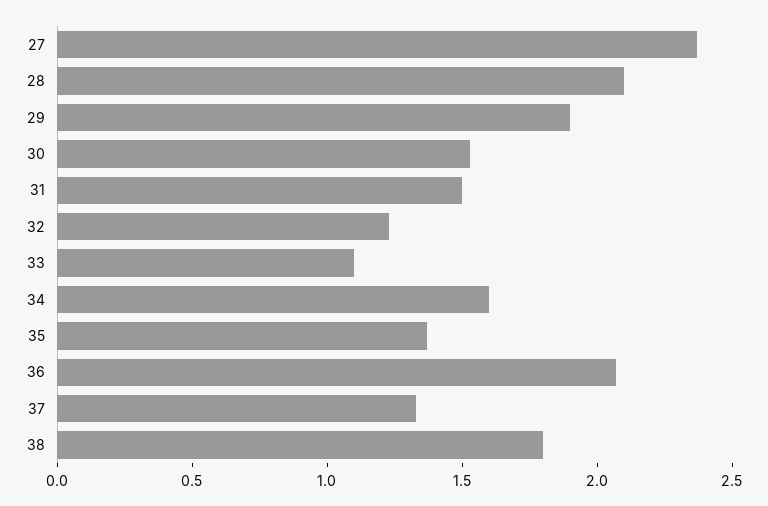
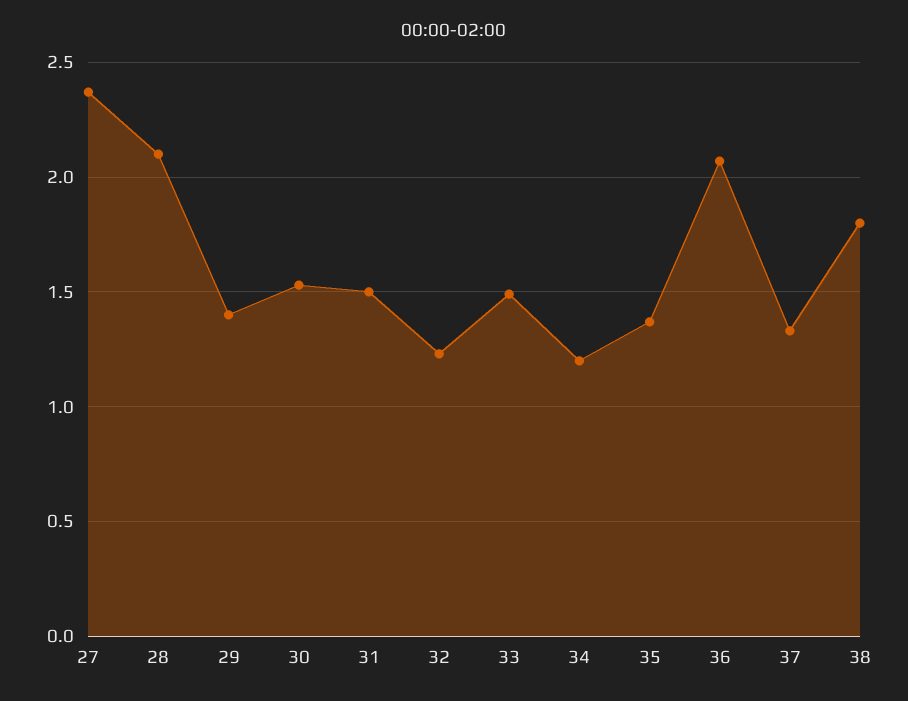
29: 1.9 -> 1.4
33: 1.1 -> 1.5
34: 1.6 -> 1.2

